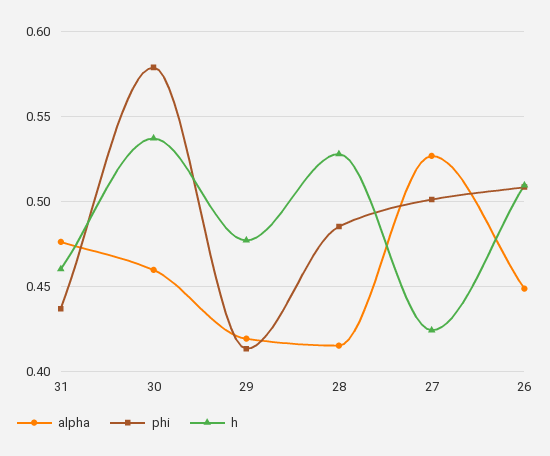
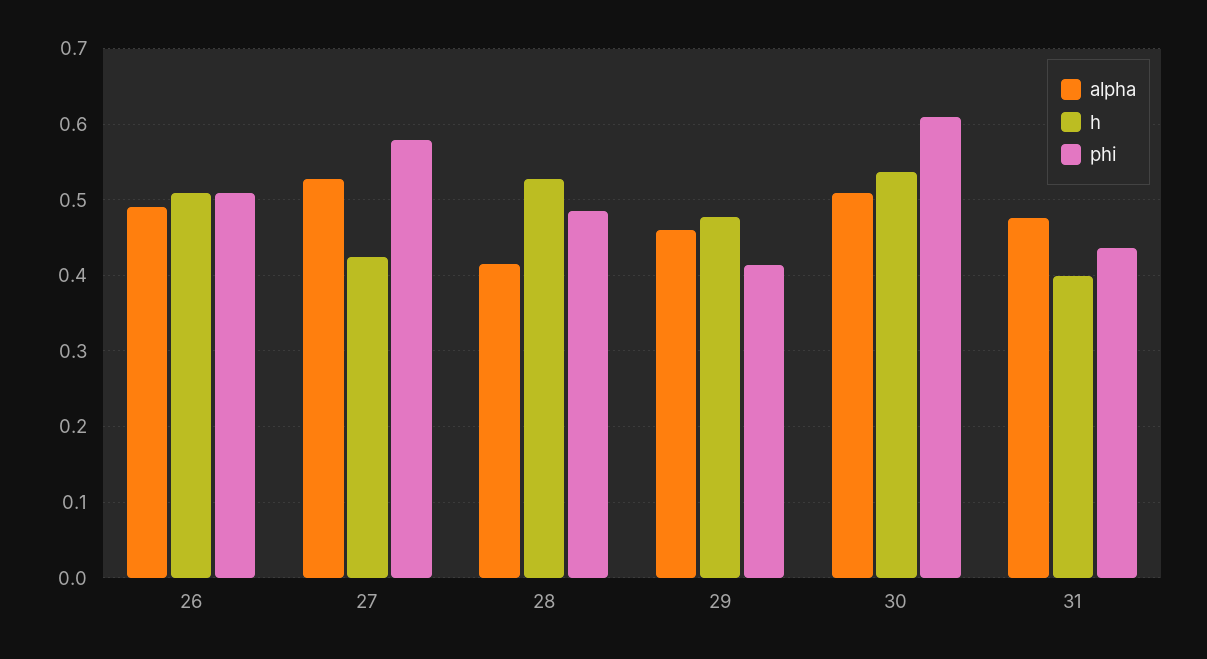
h, 31: 0.46 -> 0.4
alpha, 30: 0.46 -> 0.51
phi, 30: 0.58 -> 0.61
alpha, 29: 0.42 -> 0.46
phi, 27: 0.5 -> 0.58
alpha, 26: 0.45 -> 0.49

